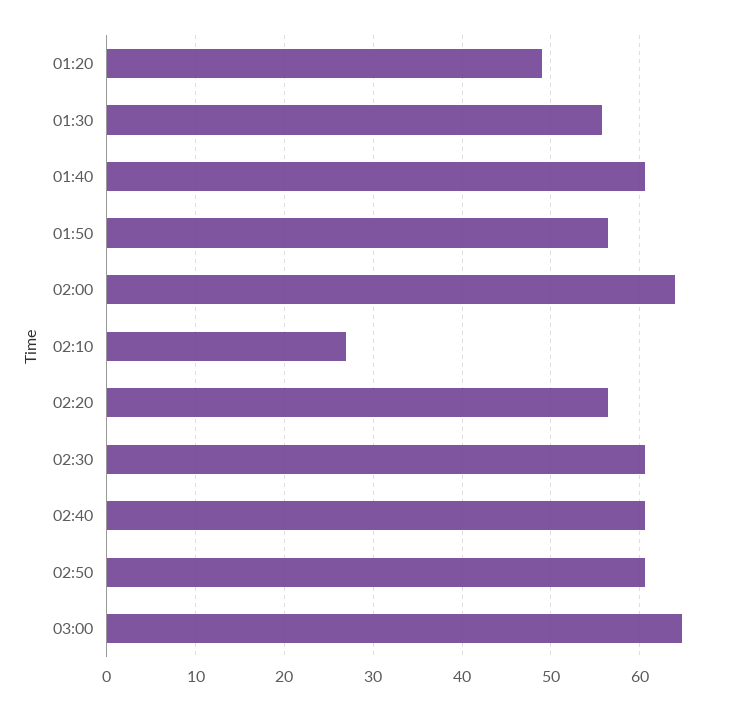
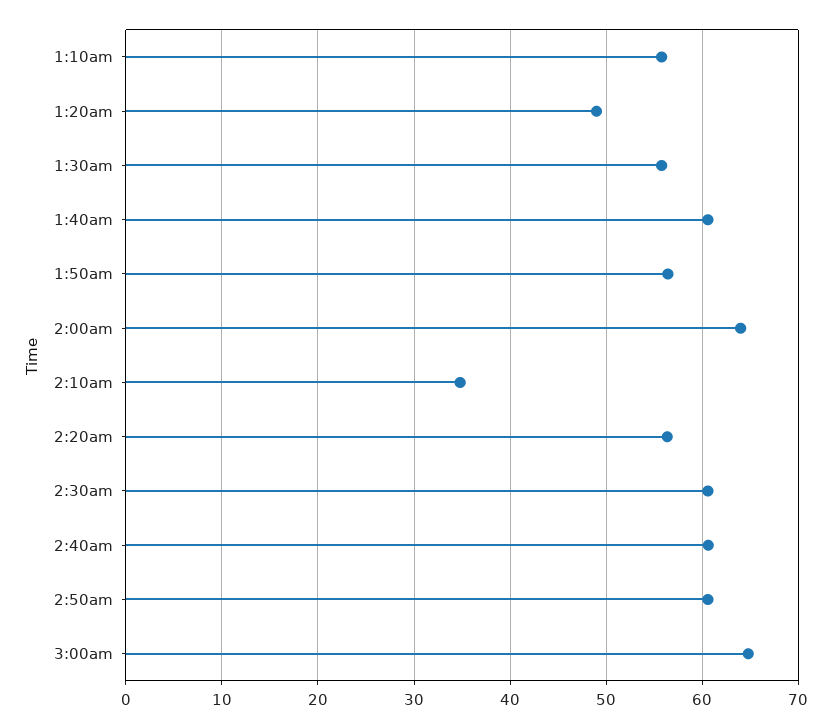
02:10: 27 -> 35
1:10am: none -> 56

